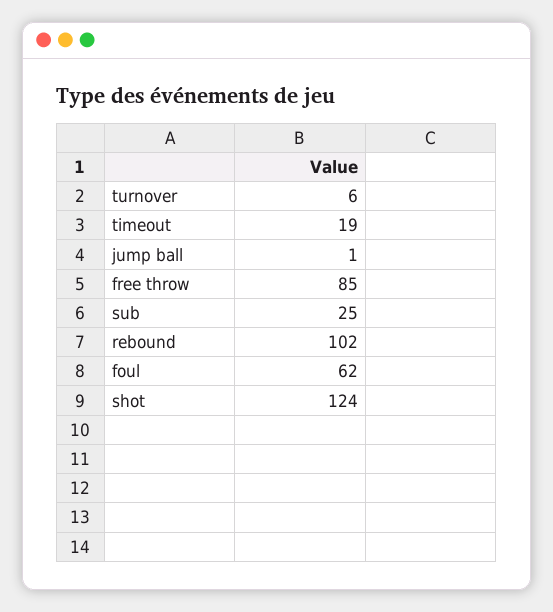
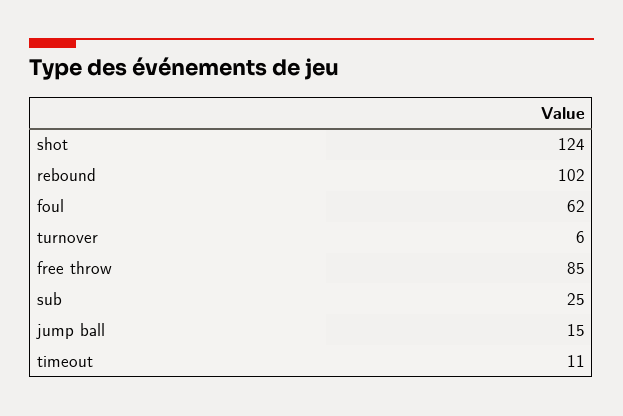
timeout: 19 -> 11
jump ball: 1 -> 15

